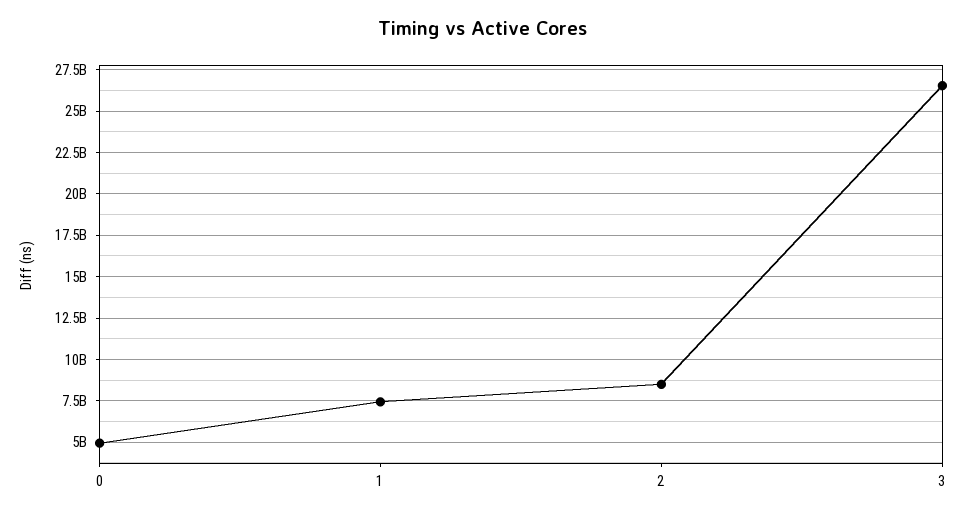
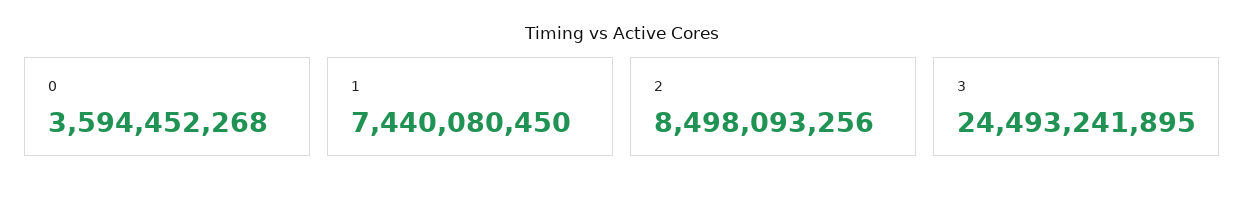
0: 5000000000 -> 3594452268
3: 26500000000 -> 24493241895

